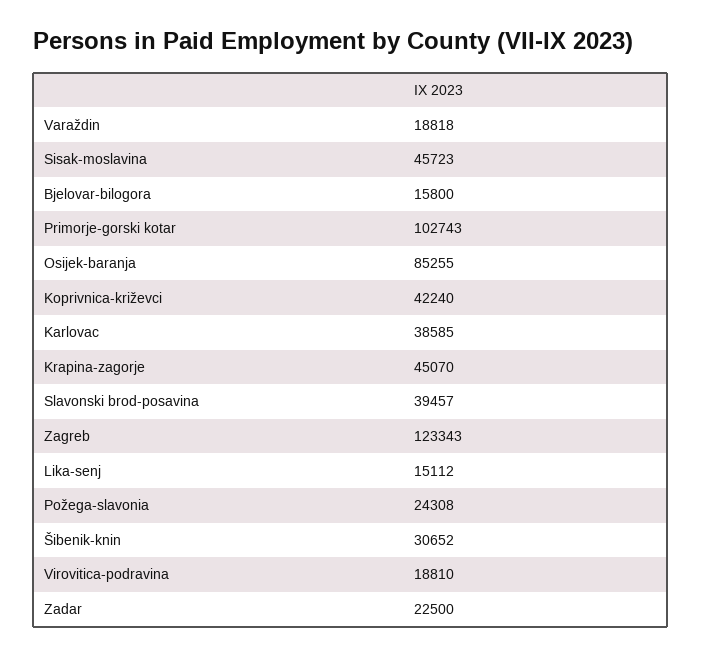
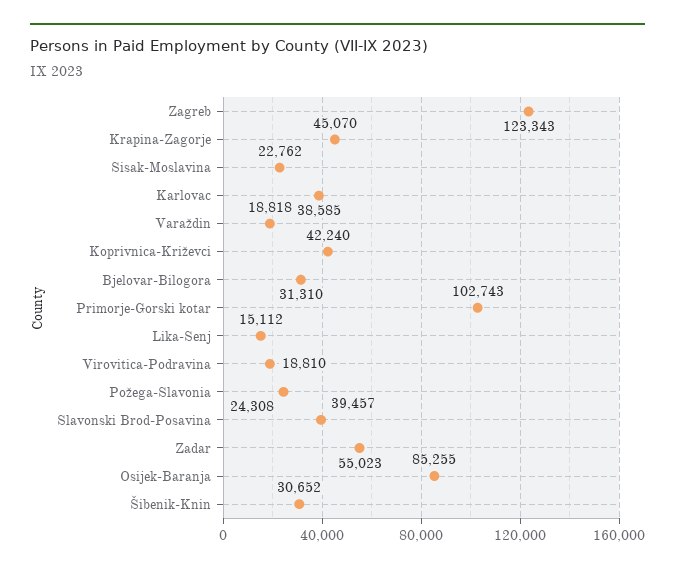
Sisak-moslavina: 45723 -> 22762
Bjelovar-bilogora: 15800 -> 31310
Zadar: 22500 -> 55023

